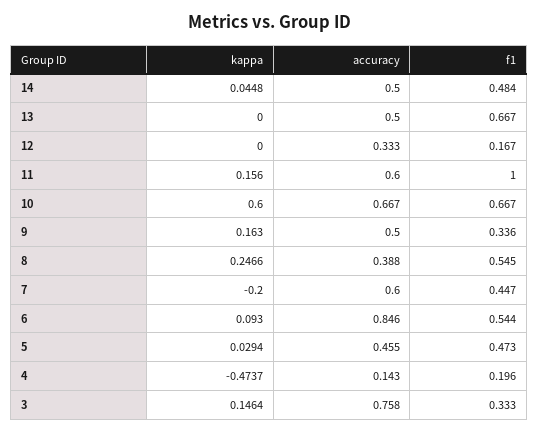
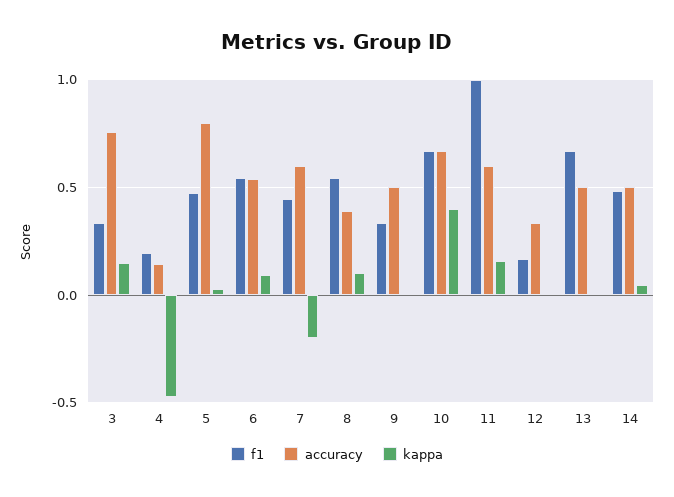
kappa, 10: 0.6 -> 0.4
kappa, 9: 0.163 -> 0
kappa, 8: 0.2466 -> 0.1
accuracy, 6: 0.846 -> 0.55
accuracy, 5: 0.455 -> 0.8

